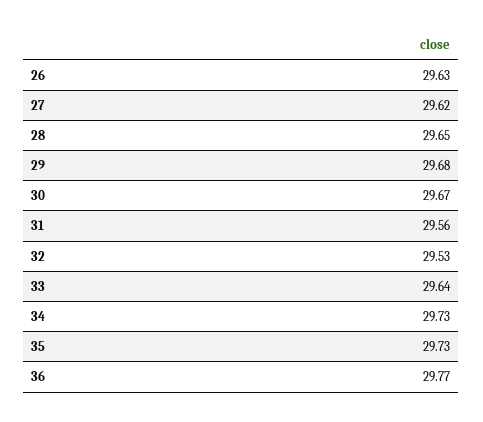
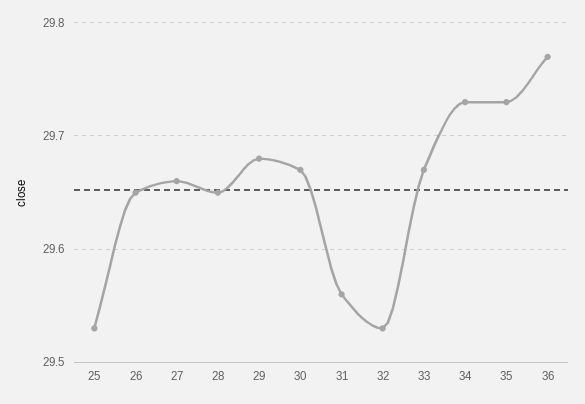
26: 29.63 -> 29.65
27: 29.62 -> 29.66
33: 29.64 -> 29.67
25: none -> 29.53

